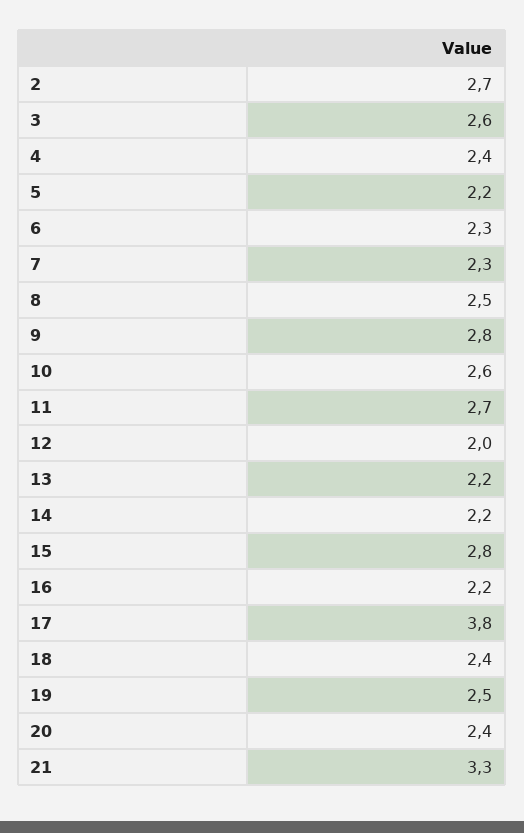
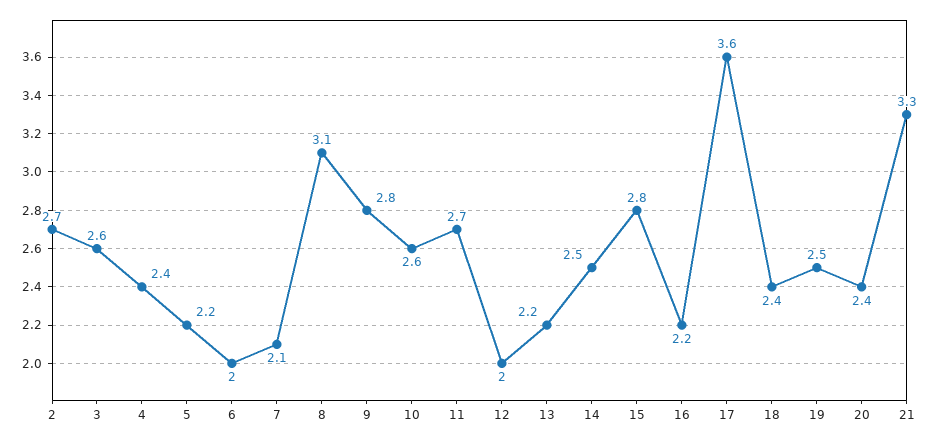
6: 2.3 -> 2
7: 2.3 -> 2.1
8: 2.5 -> 3.1
14: 2.2 -> 2.5
17: 3.8 -> 3.6

